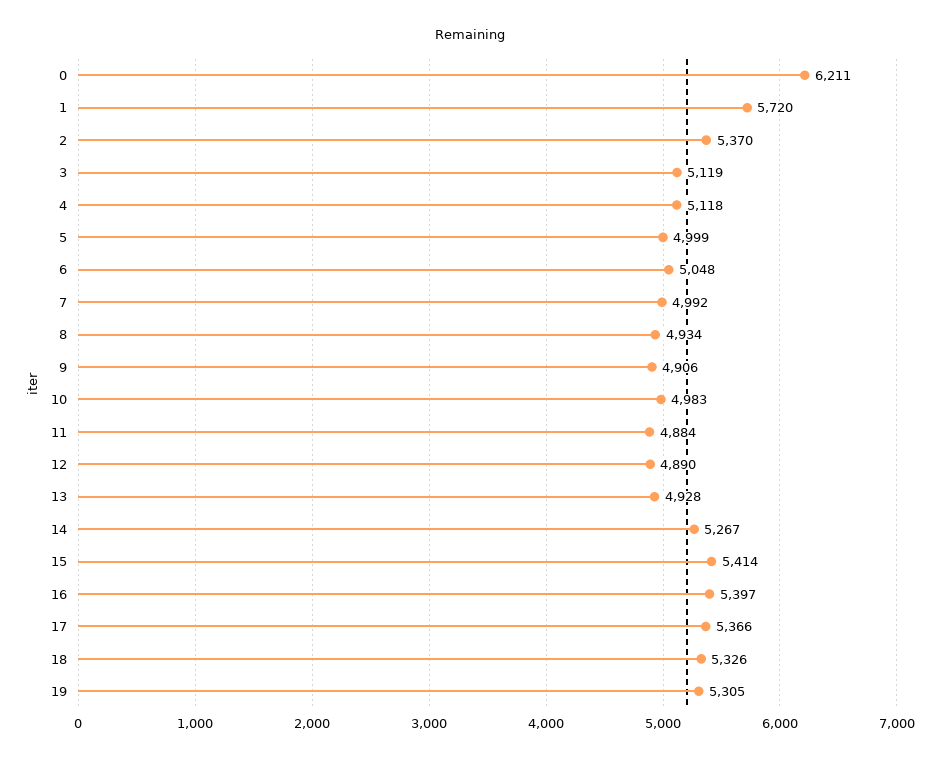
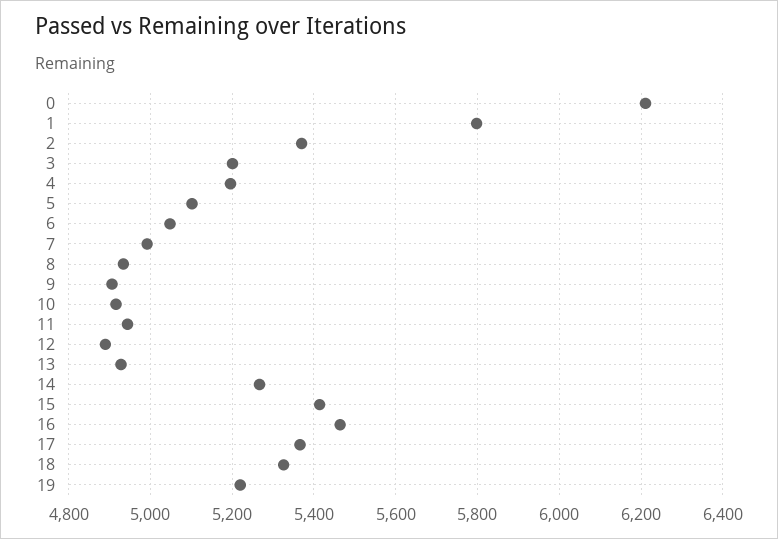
1: 5720 -> 5800
3: 5119 -> 5200
4: 5118 -> 5200
5: 4999 -> 5100
10: 4983 -> 4920
11: 4884 -> 4940
16: 5397 -> 5460
19: 5305 -> 5220

